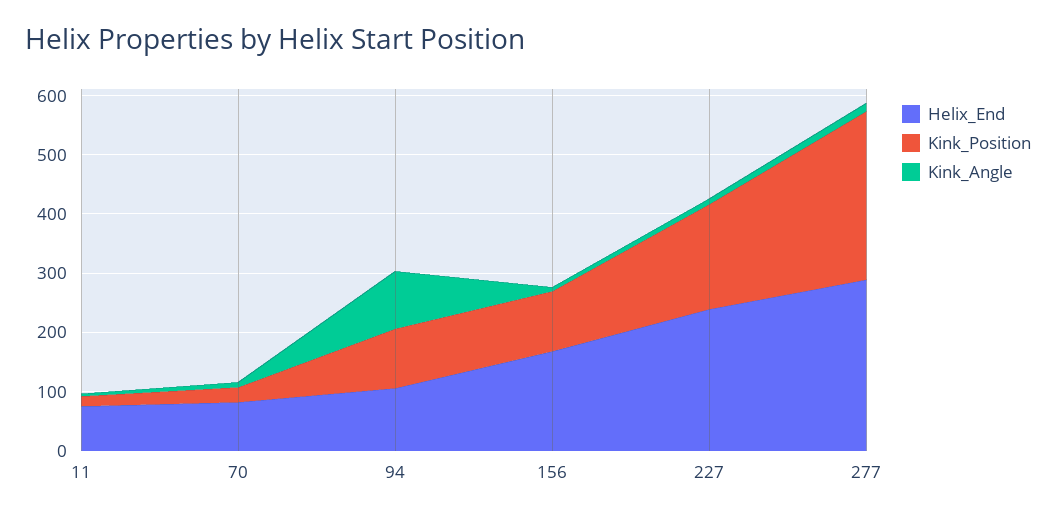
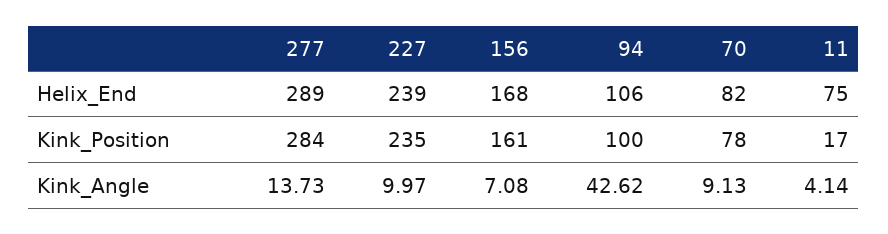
Kink_Position, 70: 20 -> 78
Kink_Angle, 94: 100 -> 42.62
Kink_Position, 156: 100 -> 161
Kink_Position, 227: 180 -> 235

